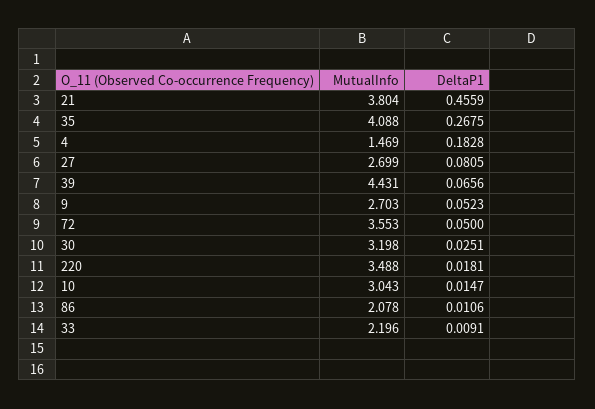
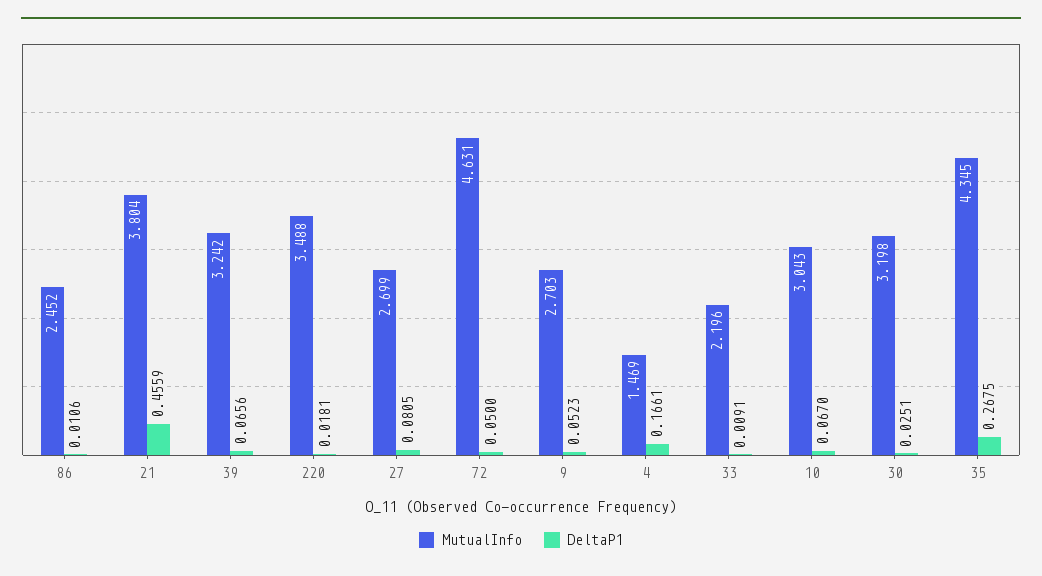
MutualInfo, 35: 4.088 -> 4.345
DeltaP1, 4: 0.1828 -> 0.1661
MutualInfo, 39: 4.431 -> 3.242
MutualInfo, 72: 3.553 -> 4.631
DeltaP1, 10: 0.0147 -> 0.067
MutualInfo, 86: 2.078 -> 2.452

